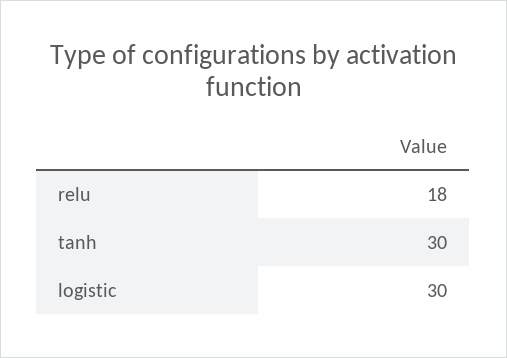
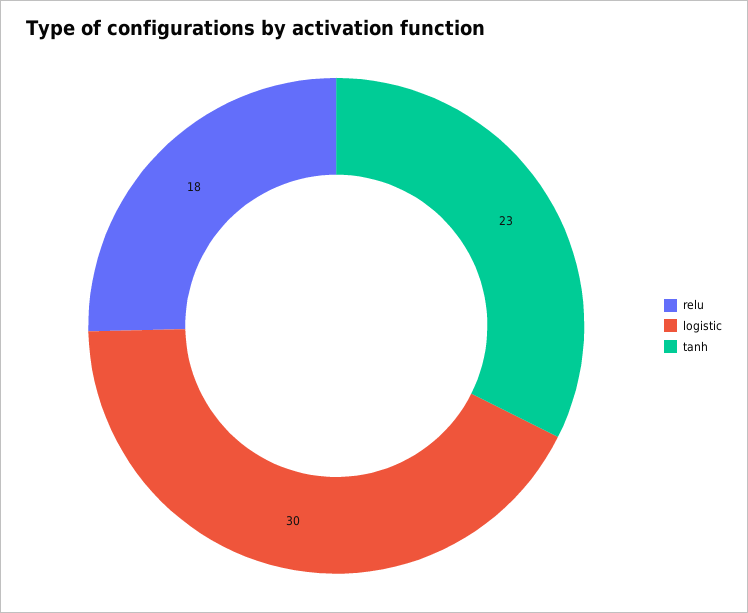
tanh: 30 -> 23

